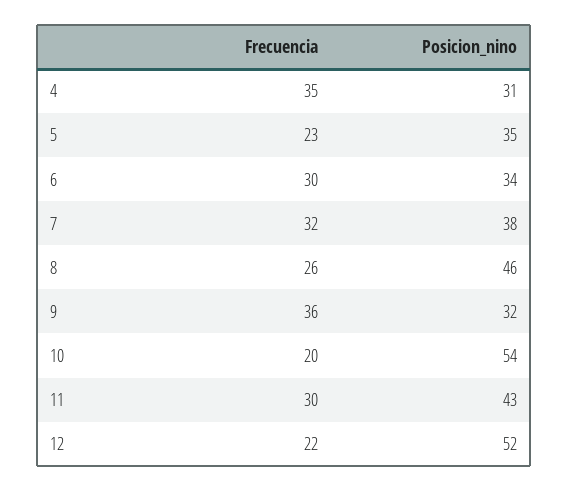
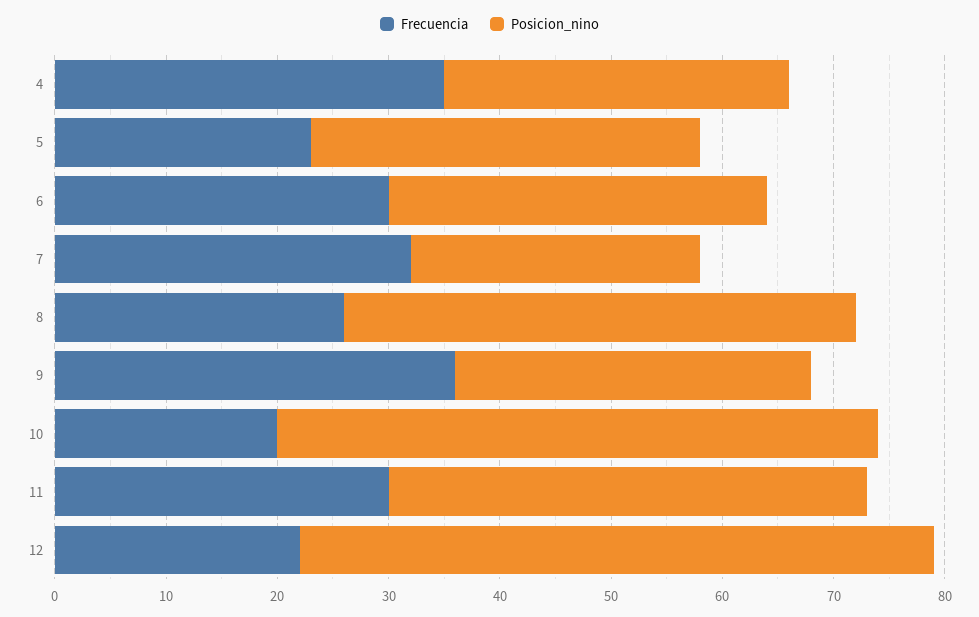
Posicion_nino, 7: 38 -> 26
Posicion_nino, 12: 52 -> 57

